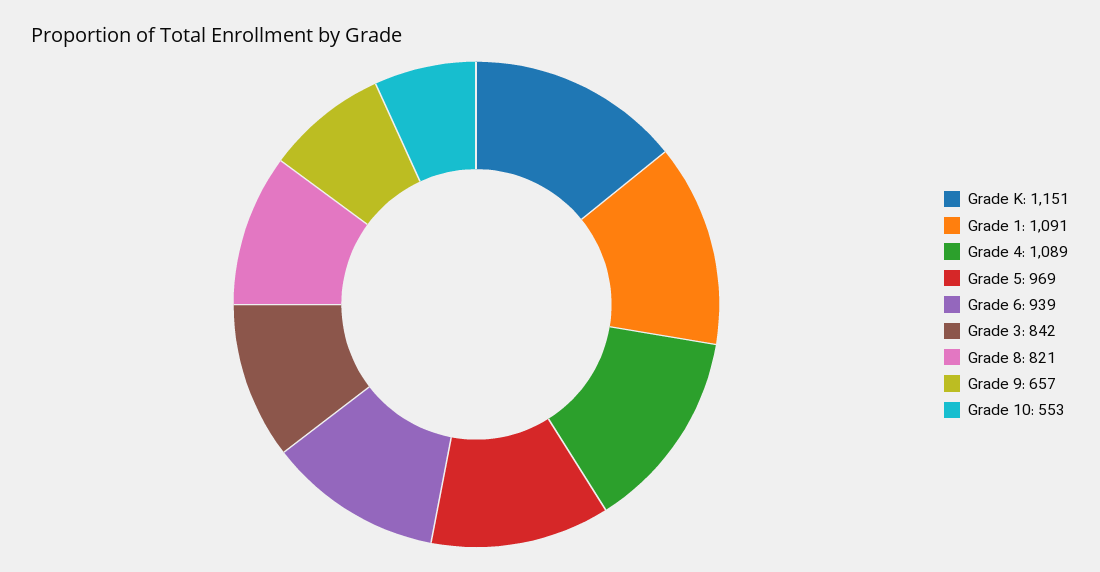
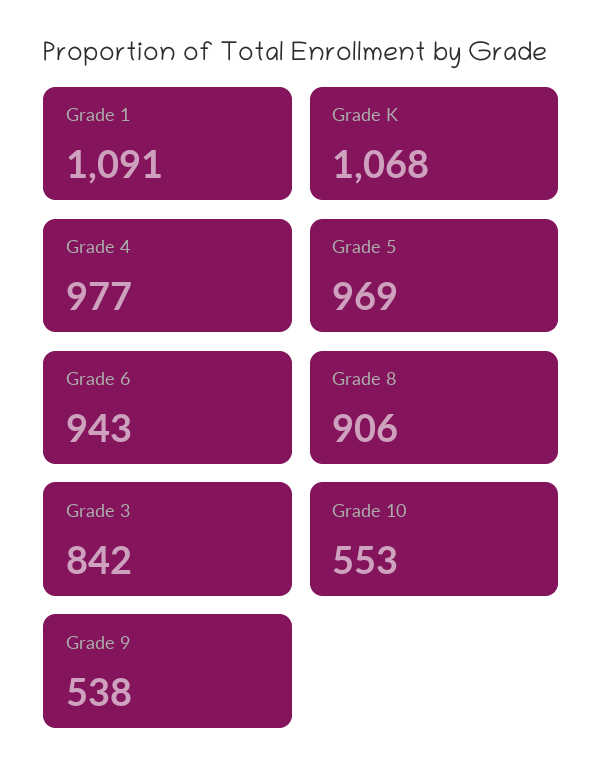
Grade K: 1151 -> 1068
Grade 4: 1089 -> 977
Grade 6: 939 -> 943
Grade 8: 821 -> 906
Grade 9: 657 -> 538

